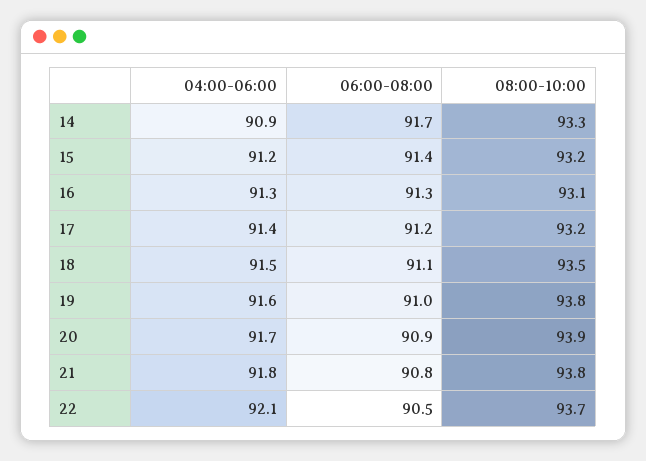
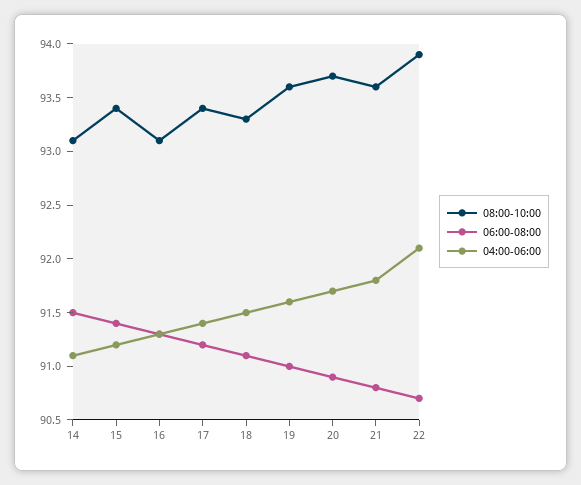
04:00-06:00, 14: 90.9 -> 91.1
06:00-08:00, 14: 91.7 -> 91.5
08:00-10:00, 14: 93.3 -> 93.1
08:00-10:00, 15: 93.2 -> 93.4
08:00-10:00, 17: 93.2 -> 93.4
08:00-10:00, 18: 93.5 -> 93.3
08:00-10:00, 19: 93.8 -> 93.6
08:00-10:00, 20: 93.9 -> 93.7
08:00-10:00, 21: 93.8 -> 93.6
06:00-08:00, 22: 90.5 -> 90.7
08:00-10:00, 22: 93.7 -> 93.9

